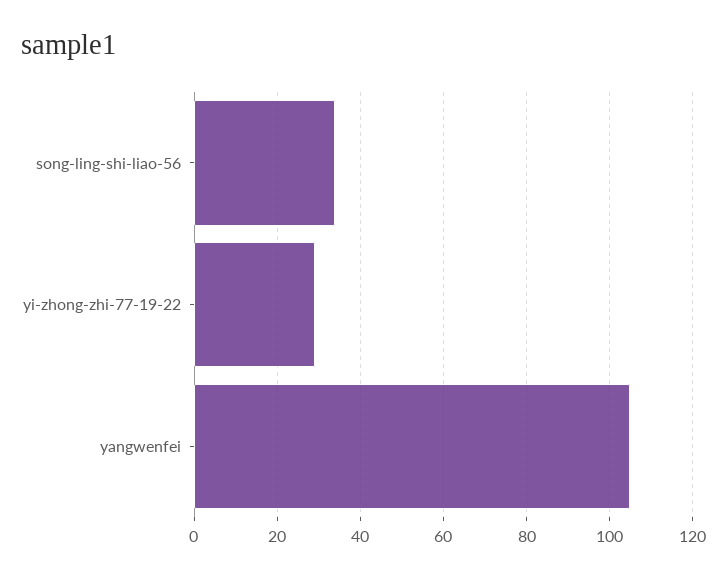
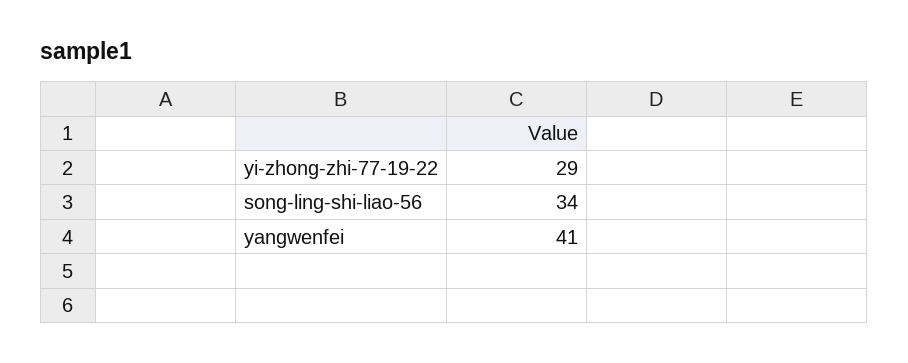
yangwenfei: 105 -> 41

